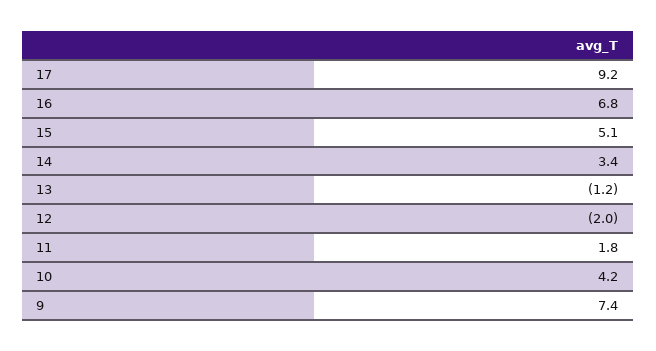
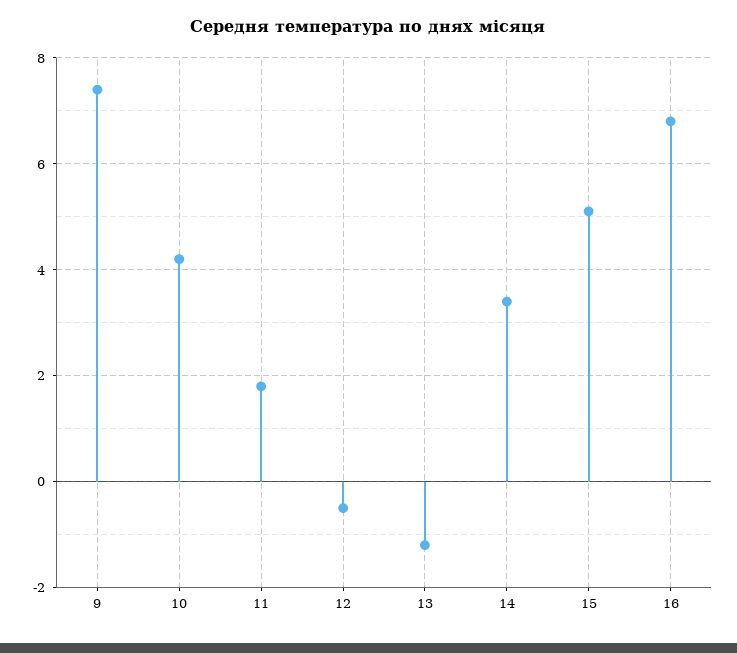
17: 9.2 -> none
12: -2 -> -0.5

